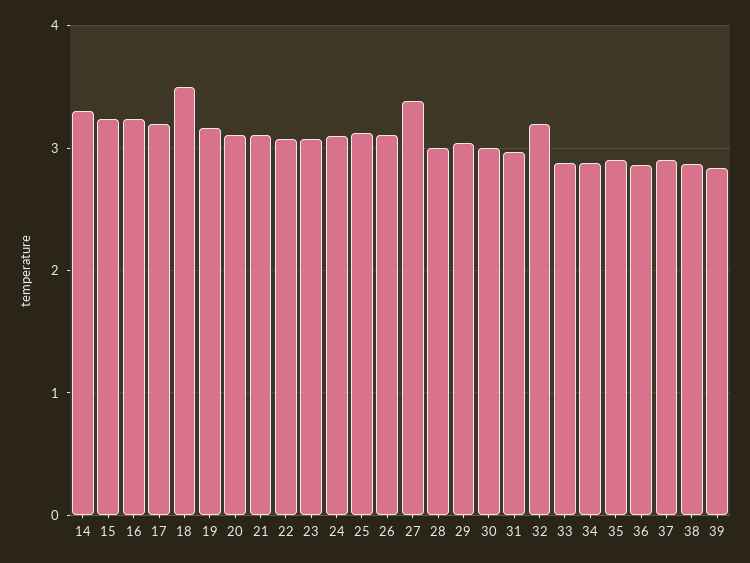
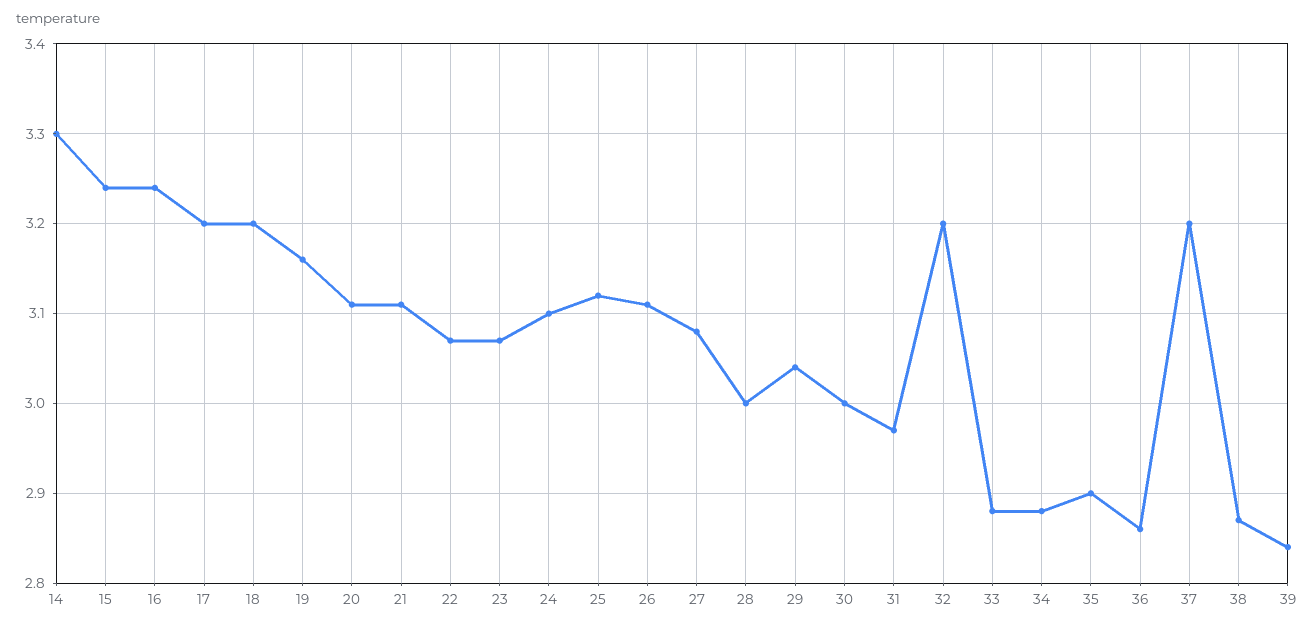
18: 3.5 -> 3.2
27: 3.4 -> 3.08
37: 2.9 -> 3.2

